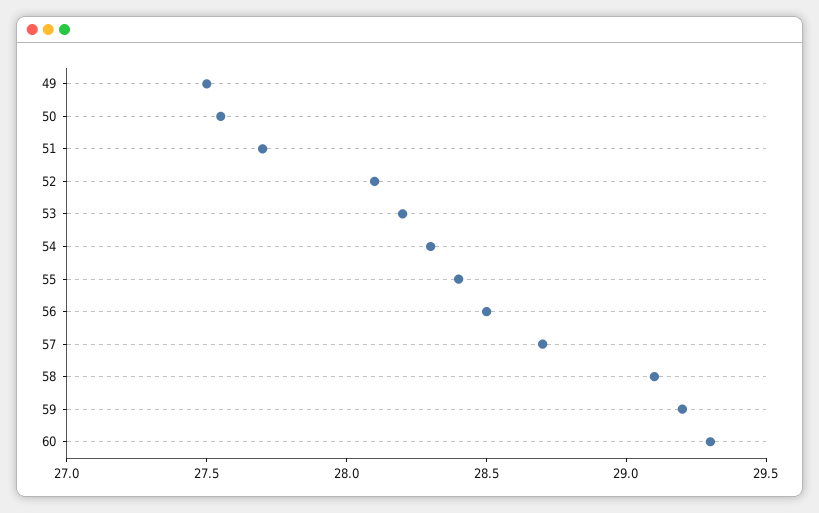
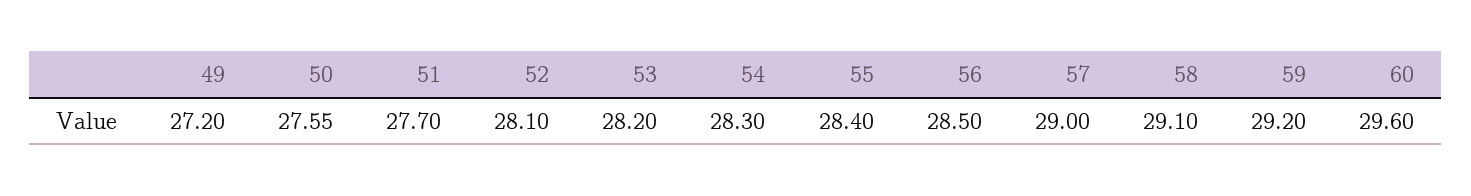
49: 27.5 -> 27.2
57: 28.7 -> 29
60: 29.3 -> 29.6

